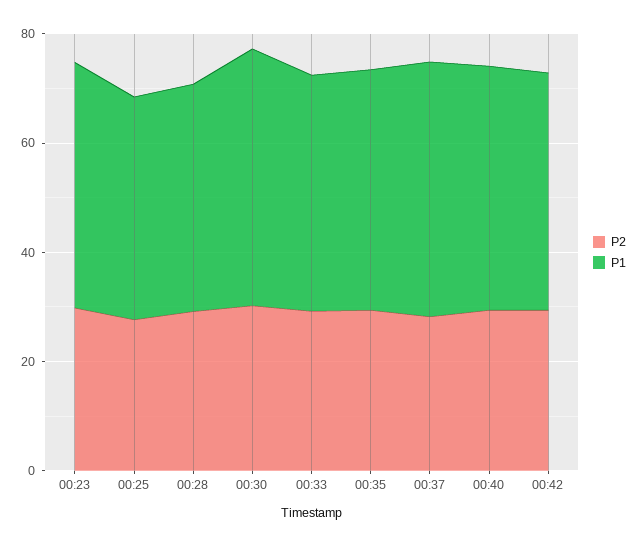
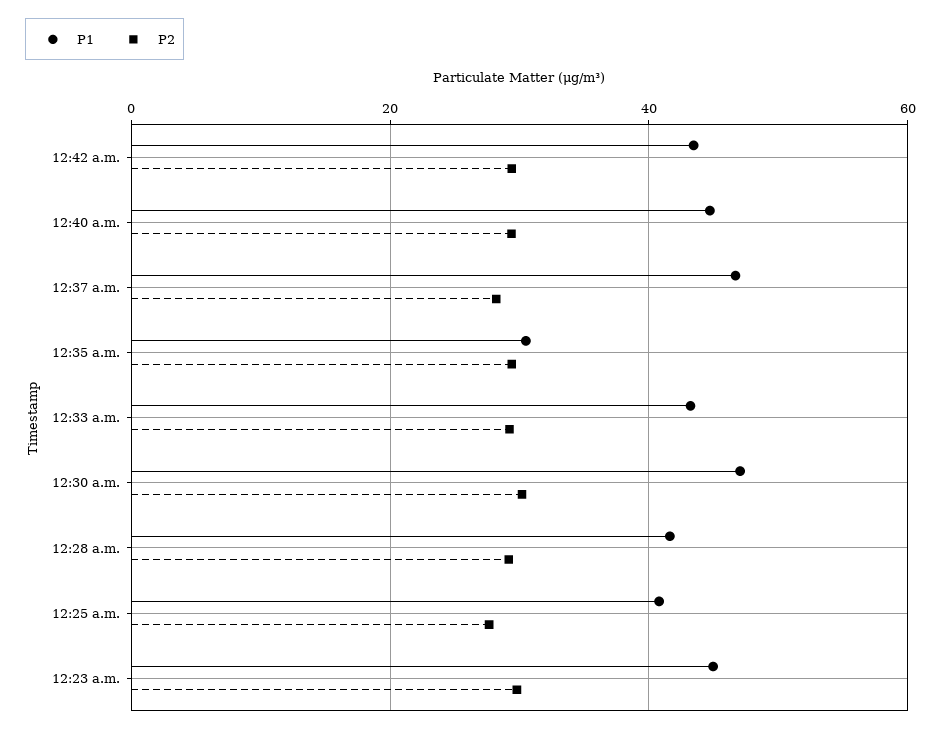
P1, 00:35: 45 -> 30

